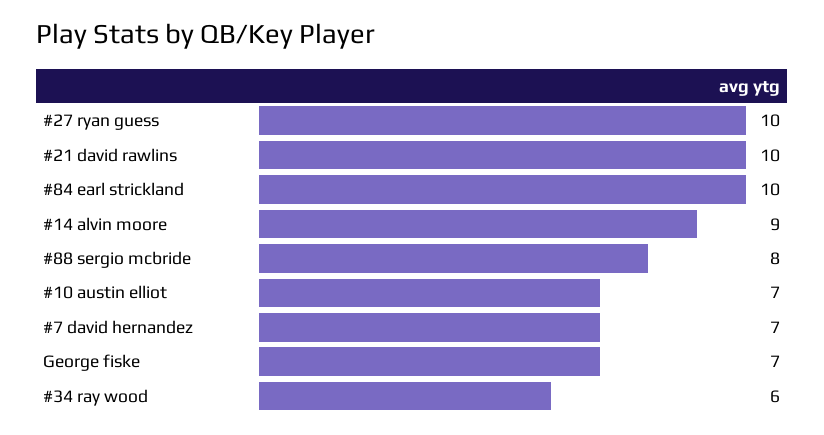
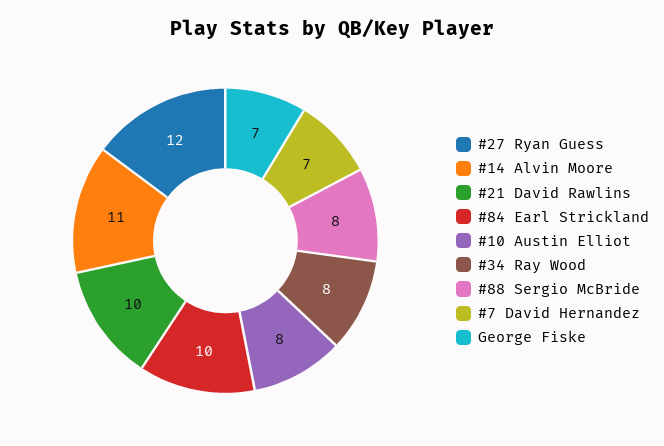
#27 ryan guess: 10 -> 12
#14 alvin moore: 9 -> 11
#10 austin elliot: 7 -> 8
#34 ray wood: 6 -> 8

